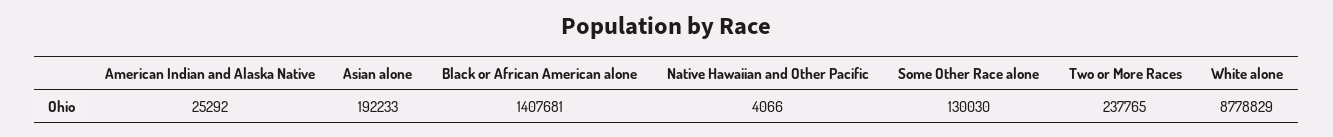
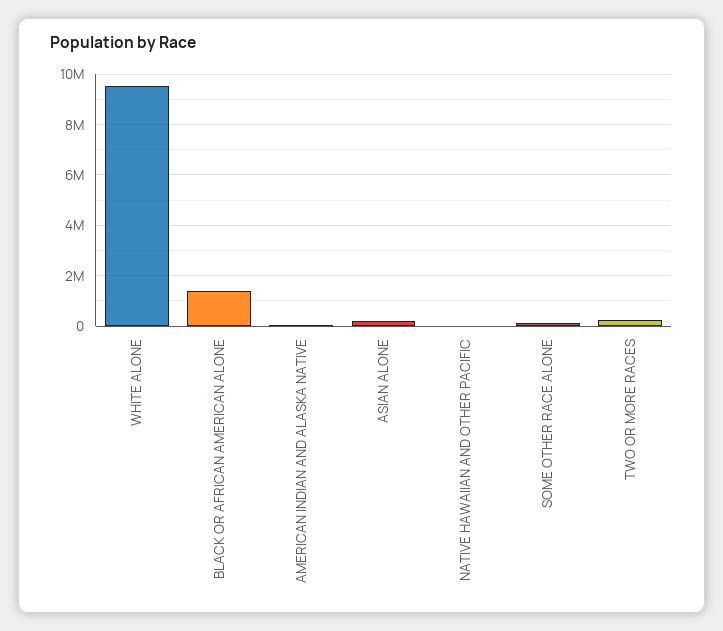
White alone: 8778829 -> 9500000

